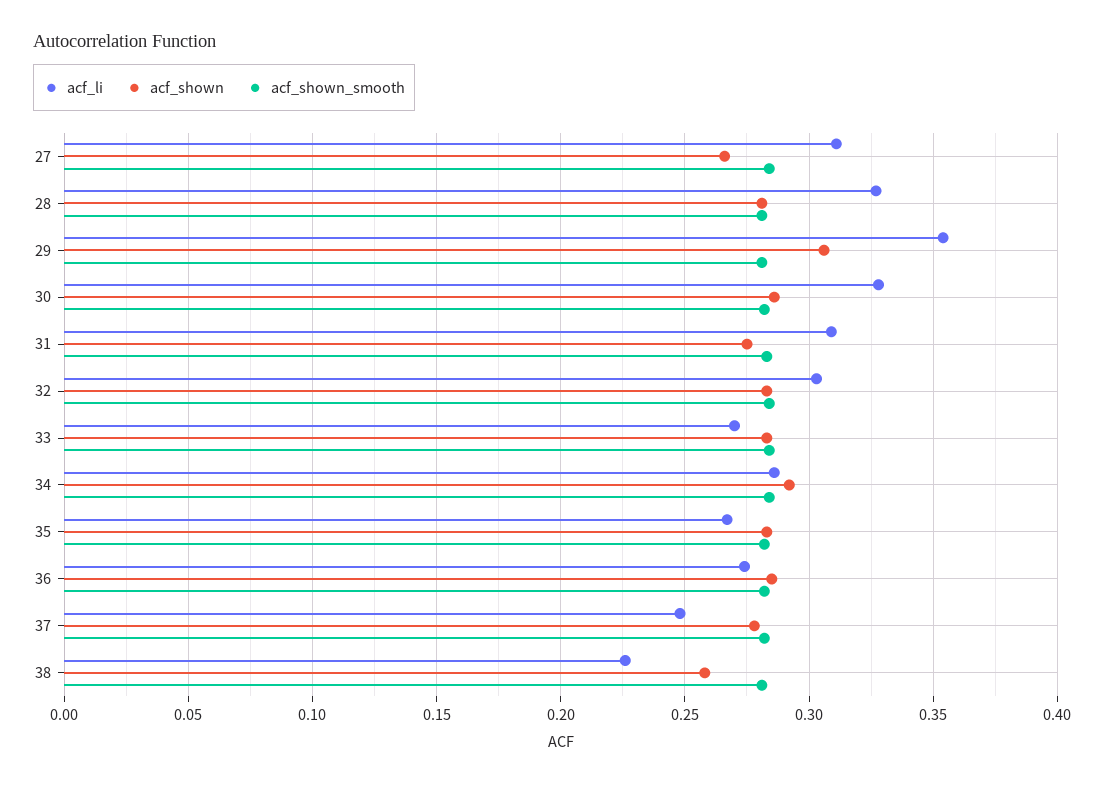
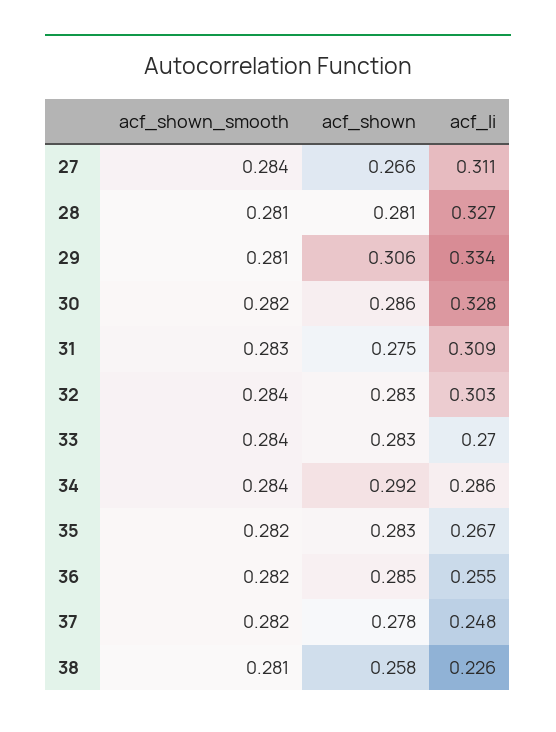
acf_li, 29: 0.355 -> 0.334
acf_li, 36: 0.275 -> 0.255

